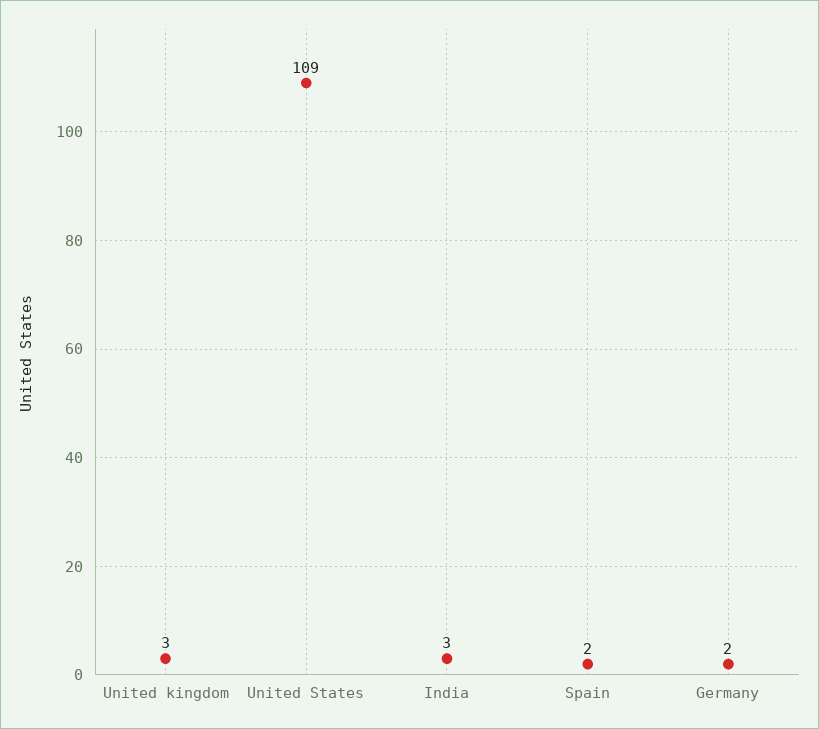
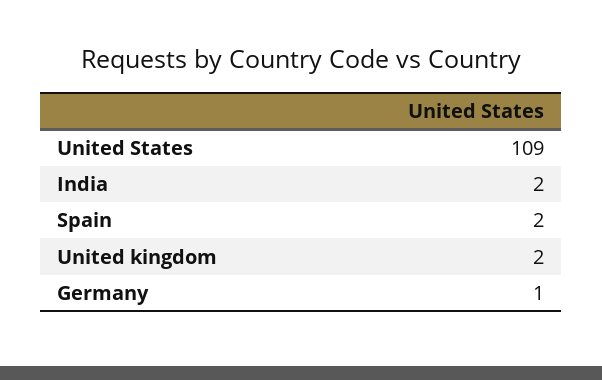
United kingdom: 3 -> 2
India: 3 -> 2
Germany: 2 -> 1

